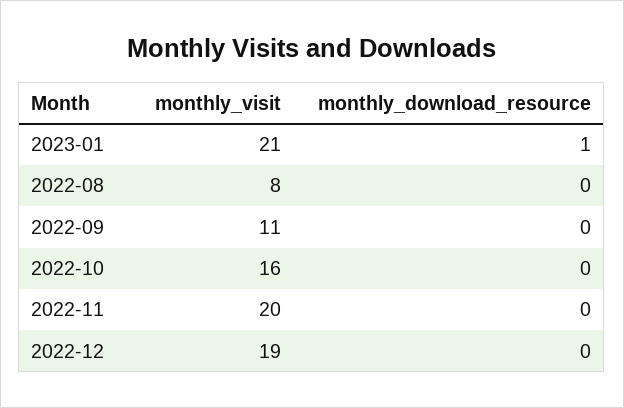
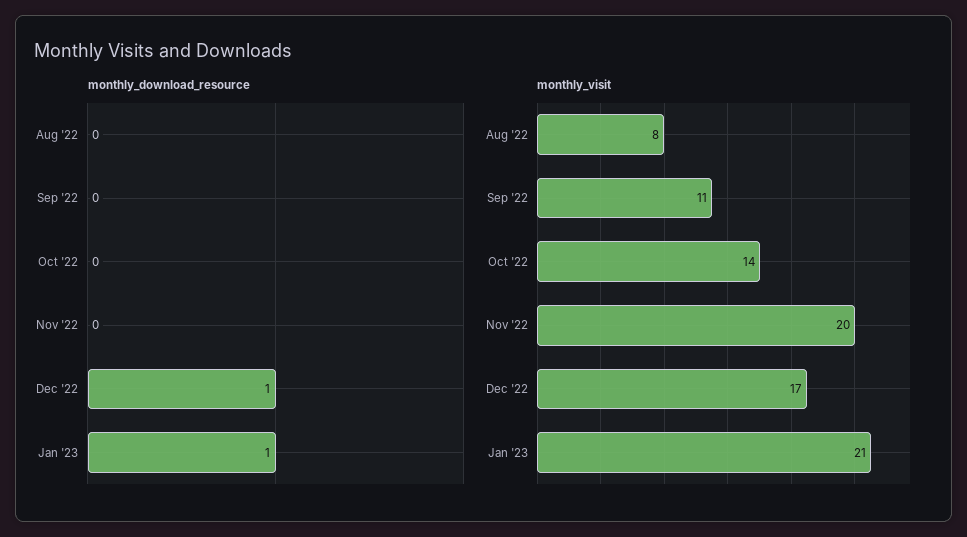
monthly_visit, 2022-10: 16 -> 14
monthly_visit, 2022-12: 19 -> 17
monthly_download_resource, 2022-12: 0 -> 1

